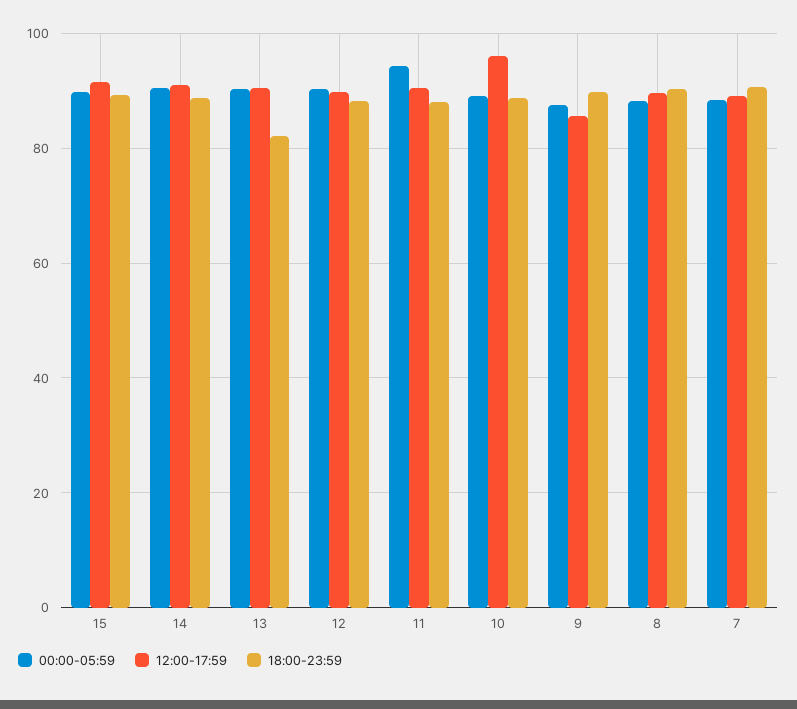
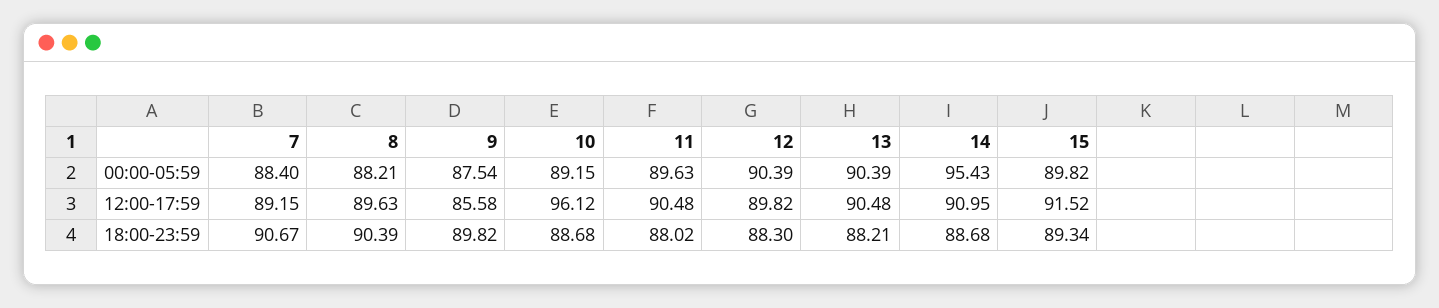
00:00-05:59, 14: 90 -> 95.43
18:00-23:59, 13: 82 -> 88.21
00:00-05:59, 11: 94 -> 89.63

